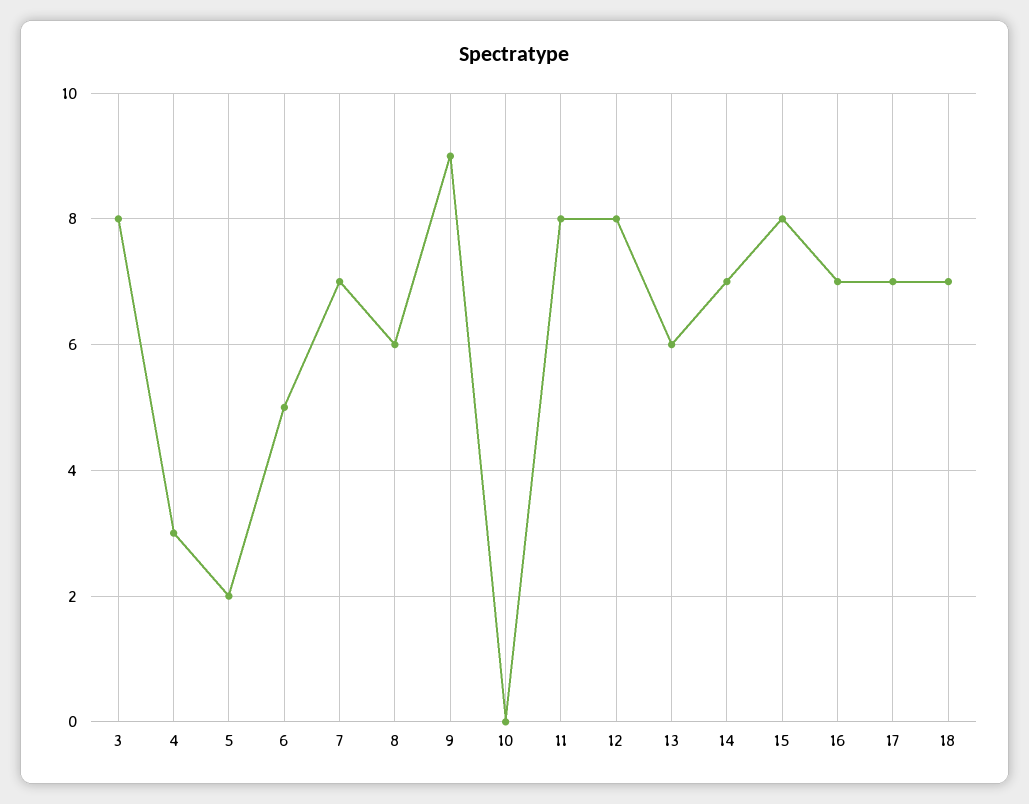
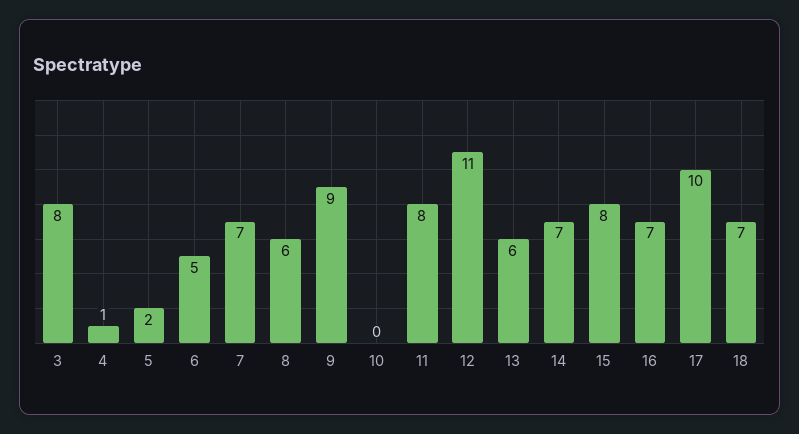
4: 3 -> 1
12: 8 -> 11
17: 7 -> 10

